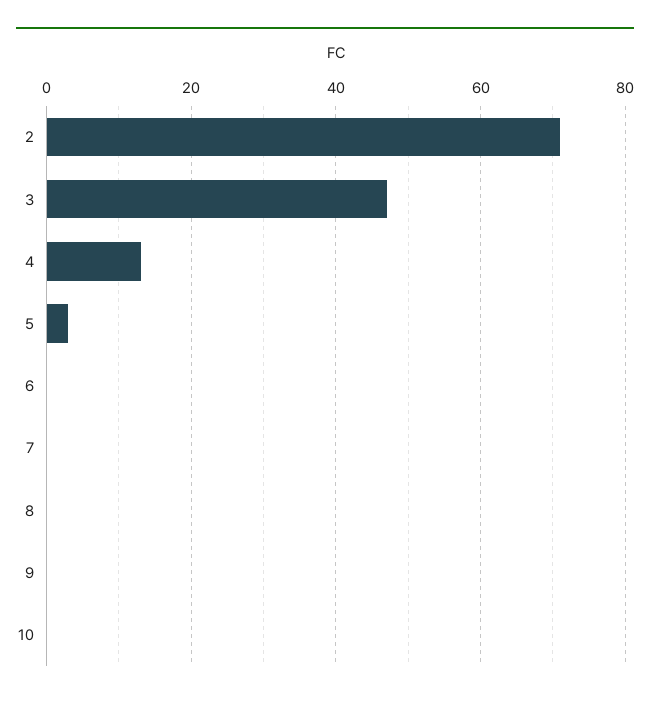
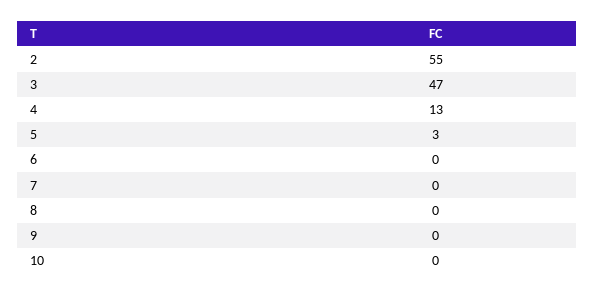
2: 70 -> 55

